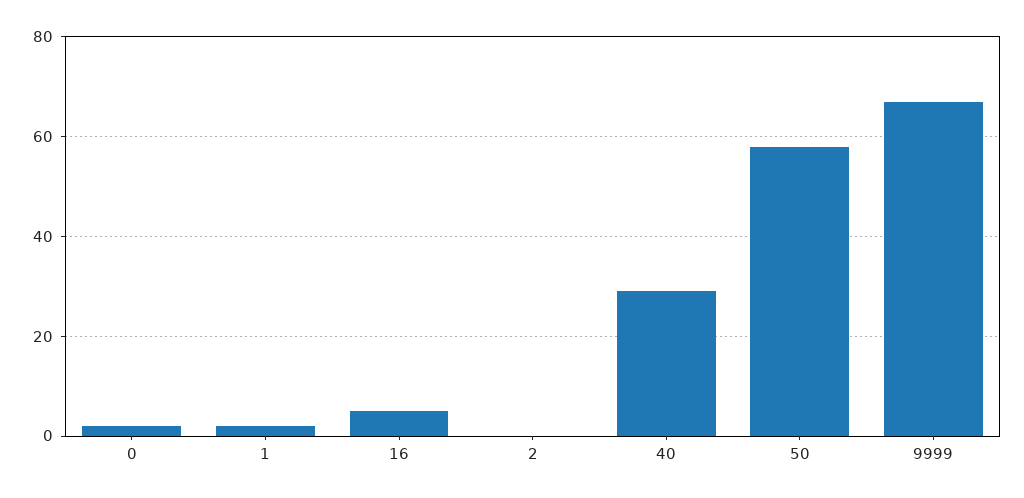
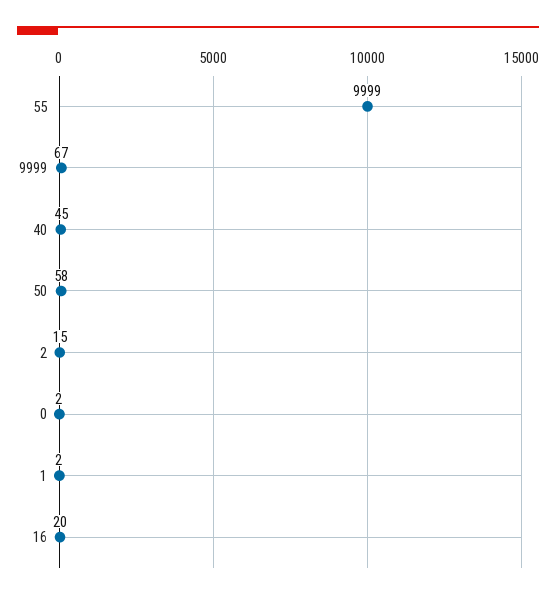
16: 5 -> 20
2: 0 -> 15
40: 30 -> 45
55: none -> 9999

